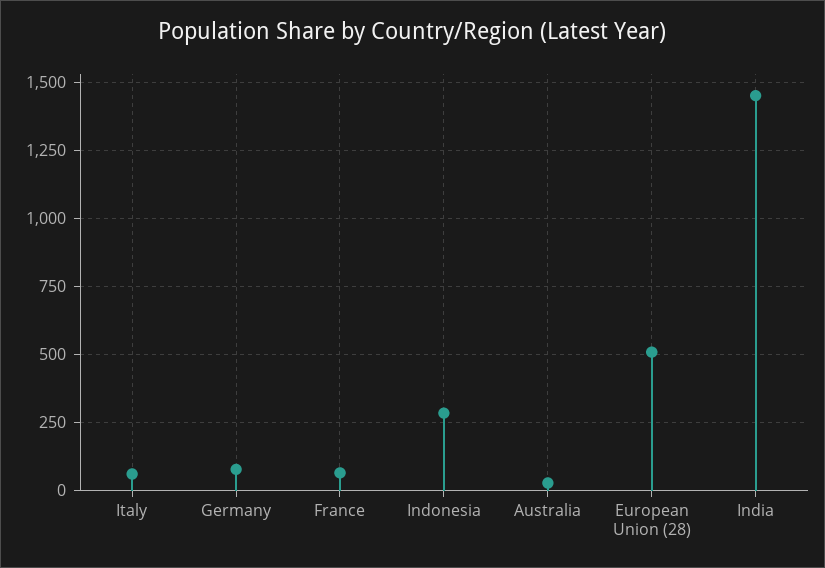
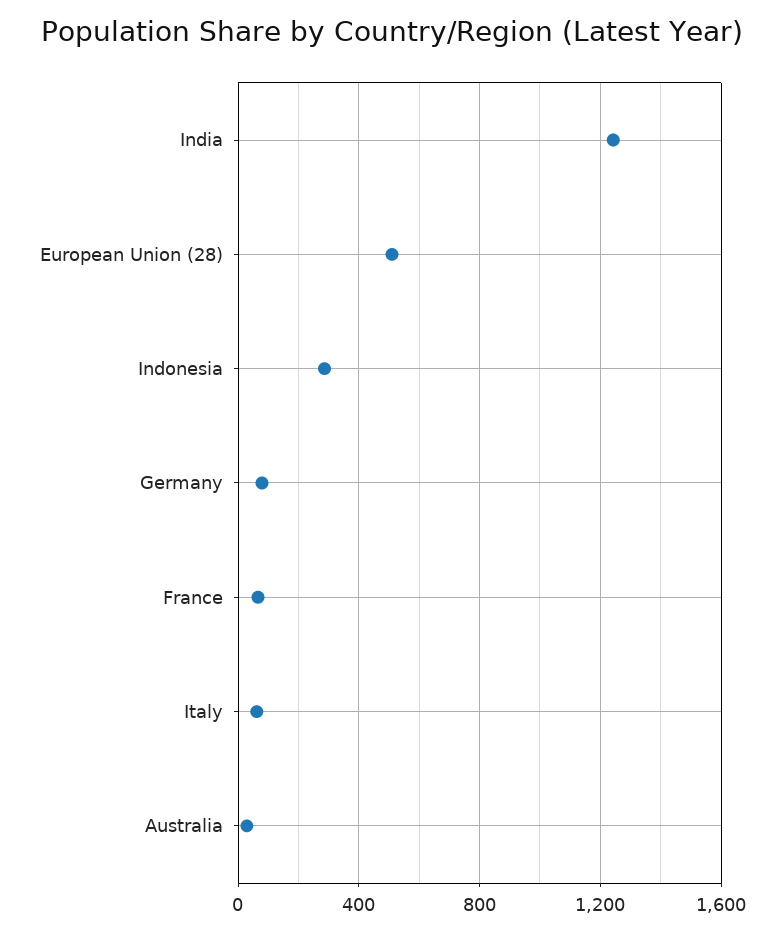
India: 1450 -> 1250

